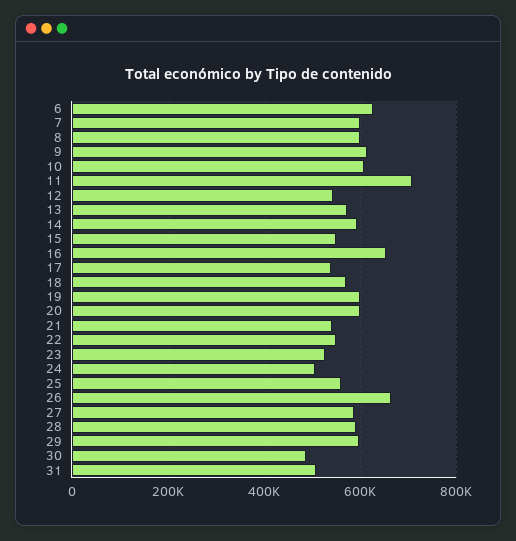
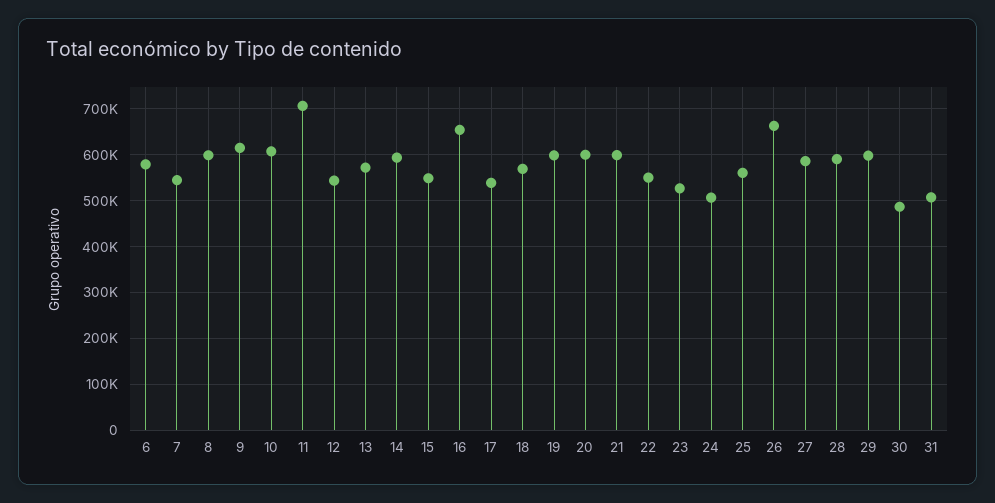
6: 620000 -> 580000
7: 600000 -> 540000
21: 540000 -> 600000

